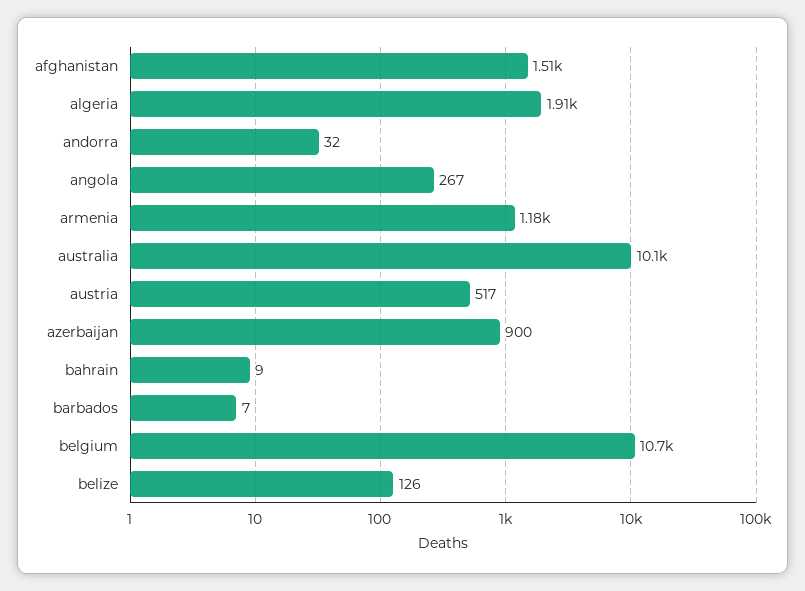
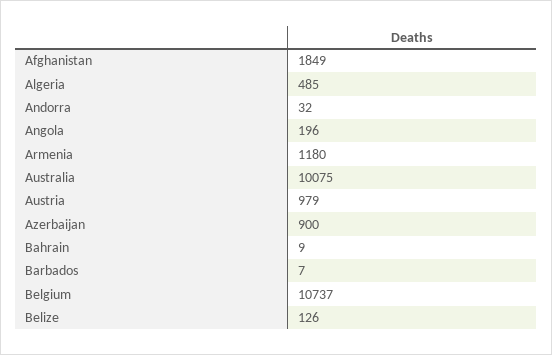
afghanistan: 1510 -> 1849
algeria: 1910 -> 485
angola: 267 -> 196
austria: 517 -> 979

